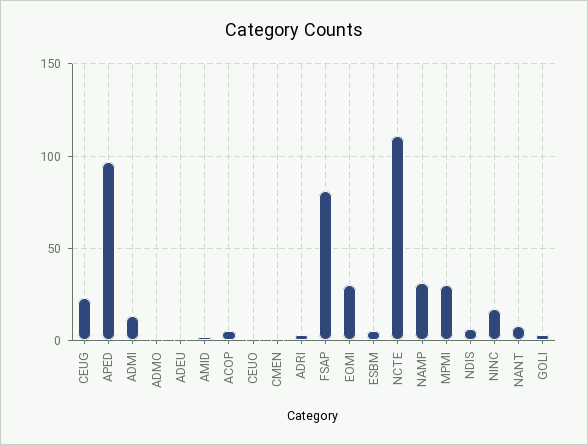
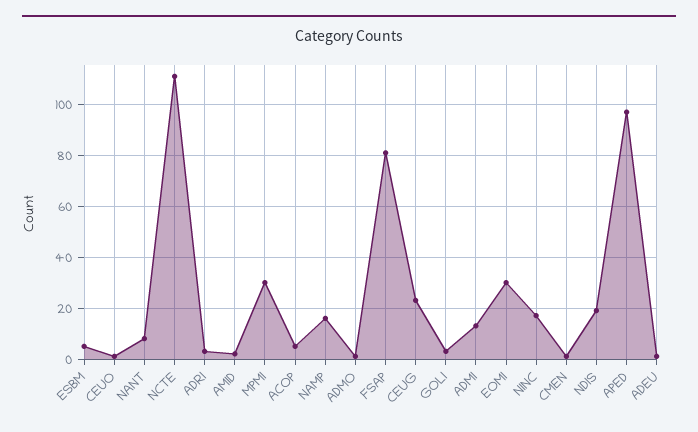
NAMP: 30 -> 15
NDIS: 5 -> 20

